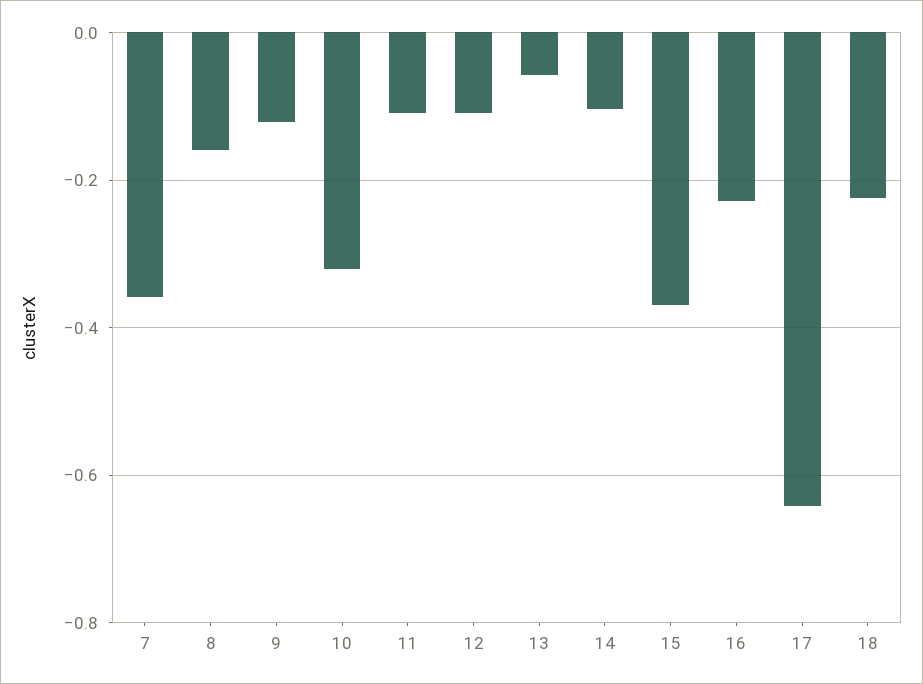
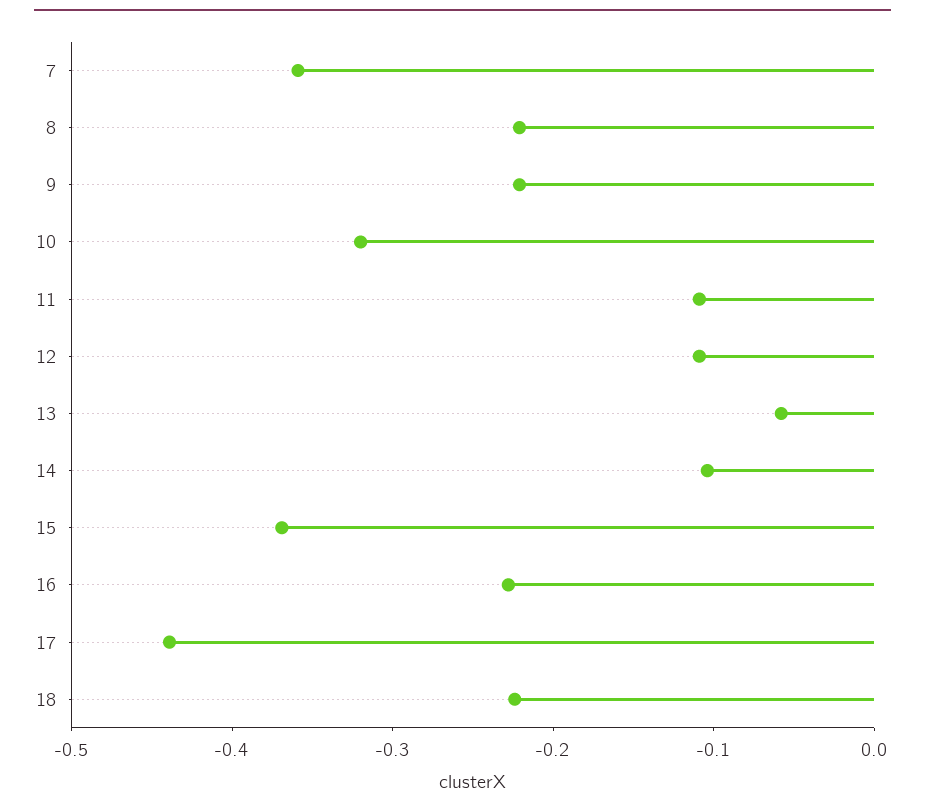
8: -0.16 -> -0.22
9: -0.12 -> -0.22
17: -0.64 -> -0.44

